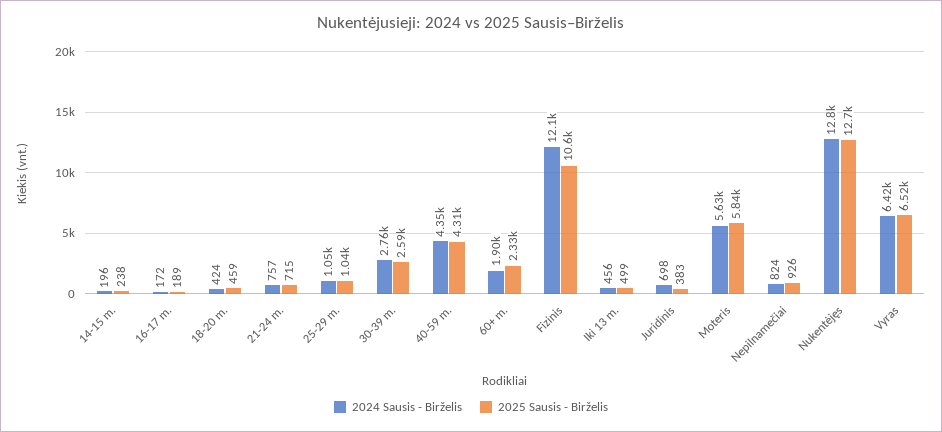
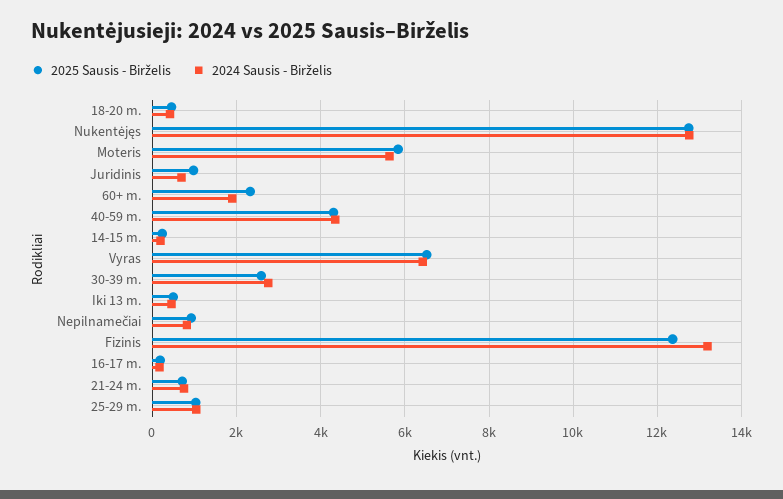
2024 Sausis - Birželis, Fizinis: 12100 -> 13200
2025 Sausis - Birželis, Fizinis: 10600 -> 12400
2025 Sausis - Birželis, Juridinis: 383 -> 1000

